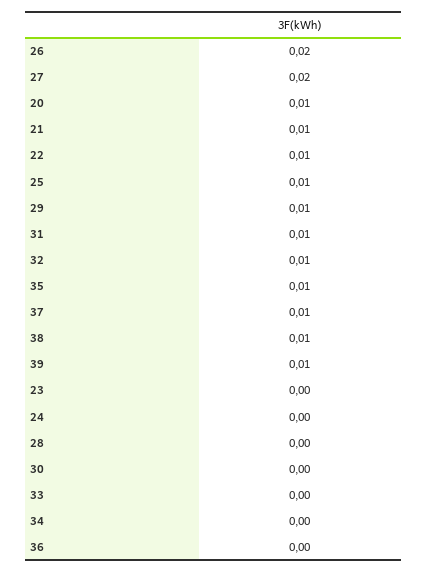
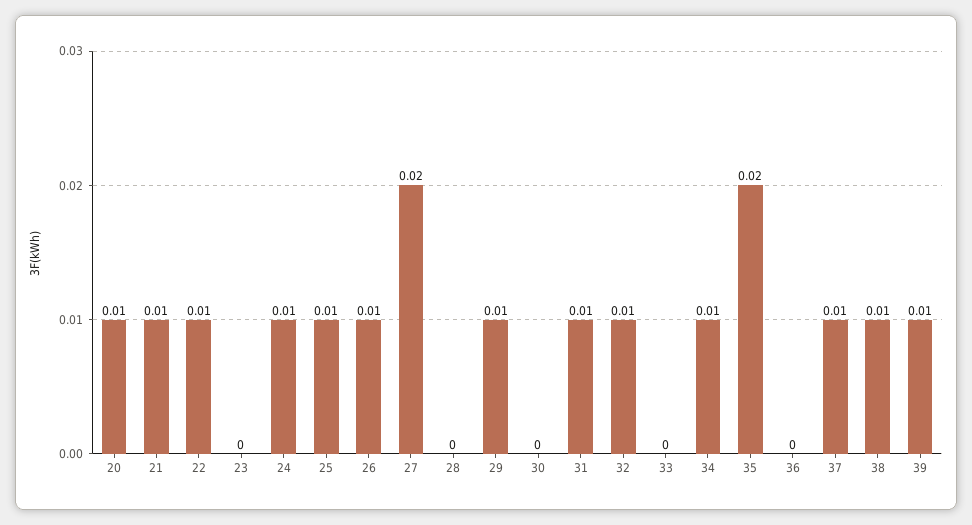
26: 0.02 -> 0.01
35: 0.01 -> 0.02
24: 0 -> 0.01
34: 0 -> 0.01

